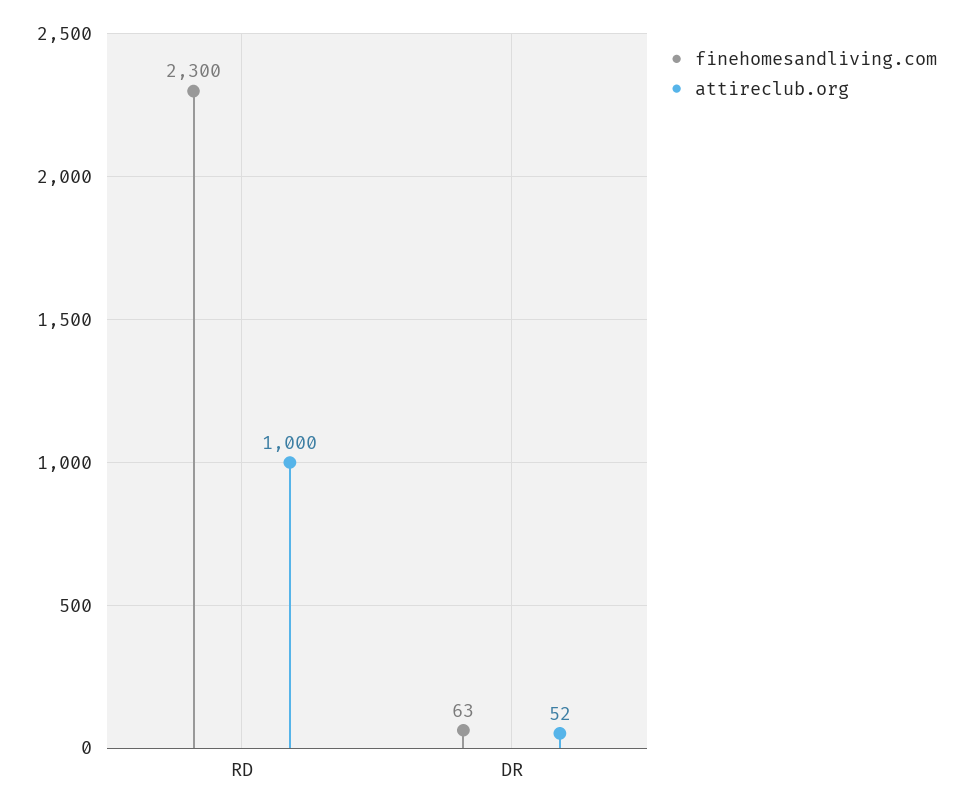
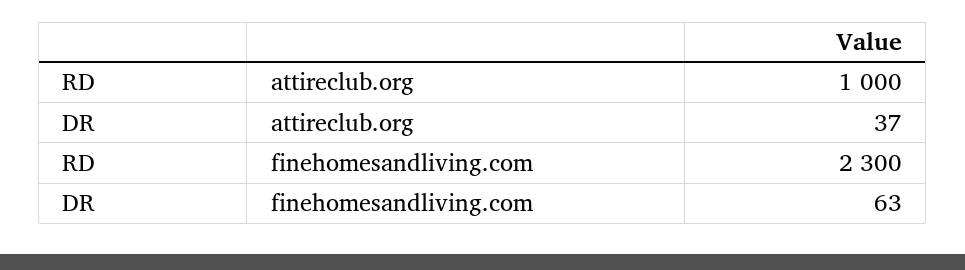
attireclub.org, DR: 52 -> 37

